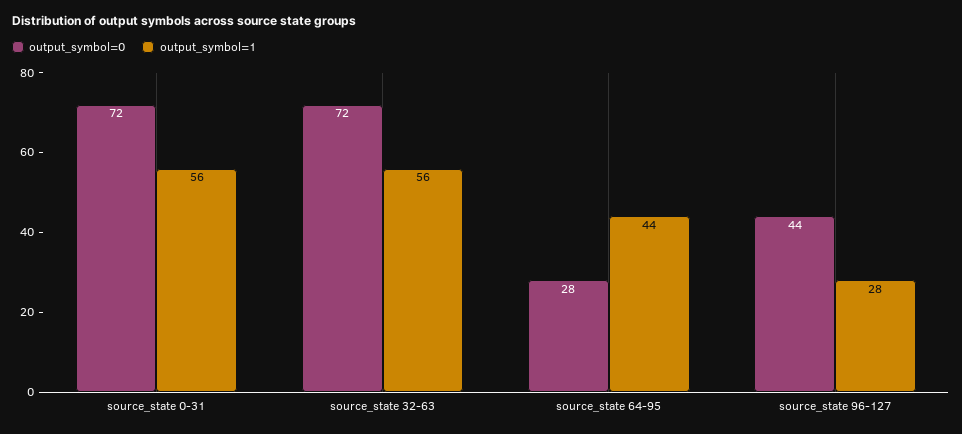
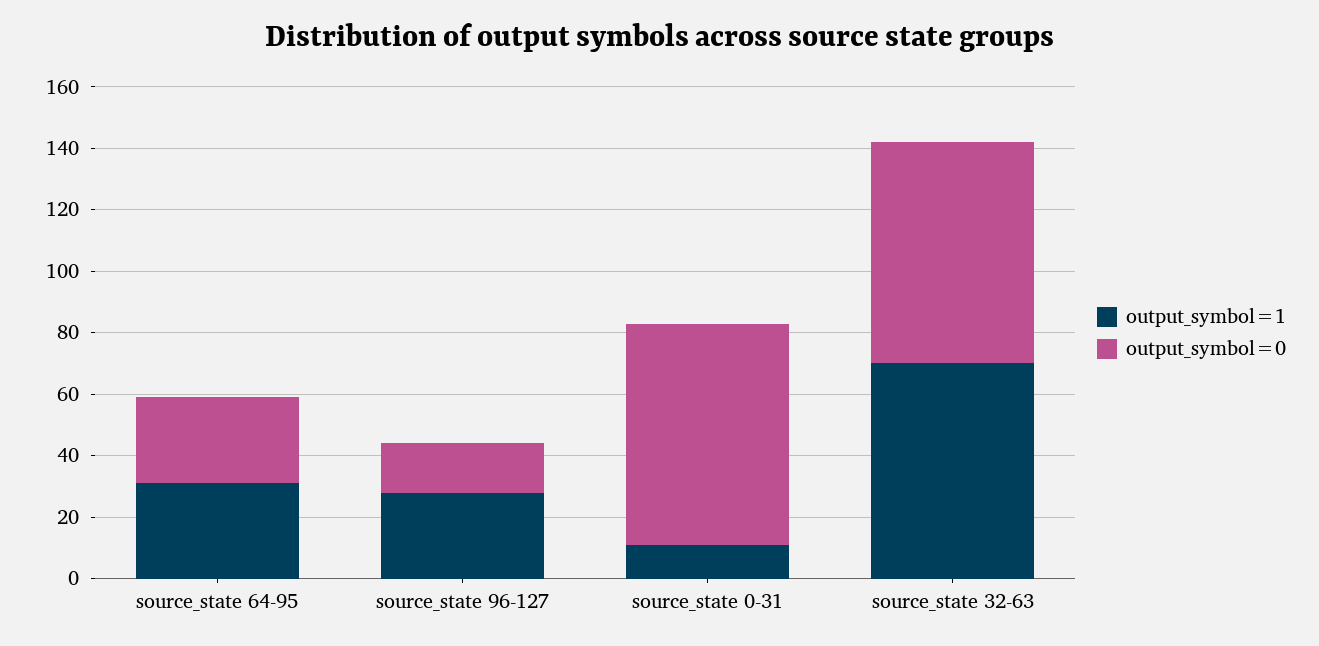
output_symbol=1, source_state 0-31: 56 -> 10
output_symbol=1, source_state 32-63: 56 -> 70
output_symbol=1, source_state 64-95: 44 -> 30
output_symbol=0, source_state 96-127: 44 -> 15

